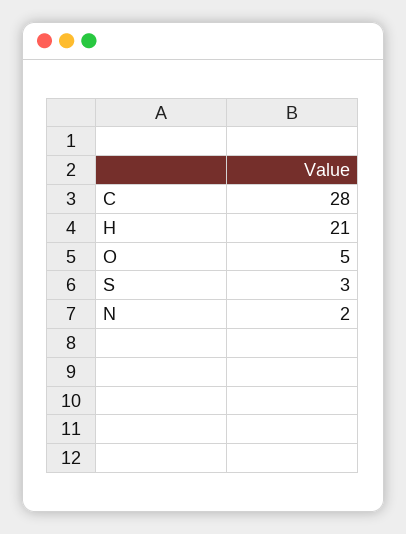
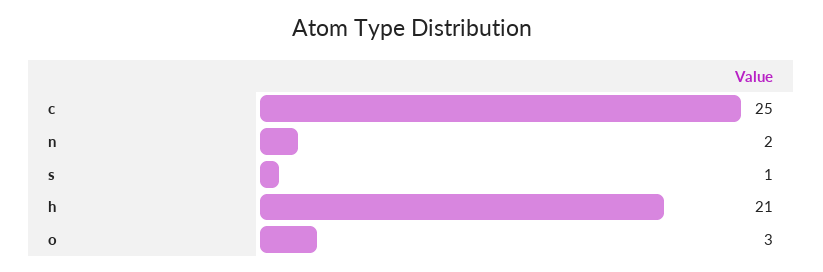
C: 28 -> 25
O: 5 -> 3
S: 3 -> 1

